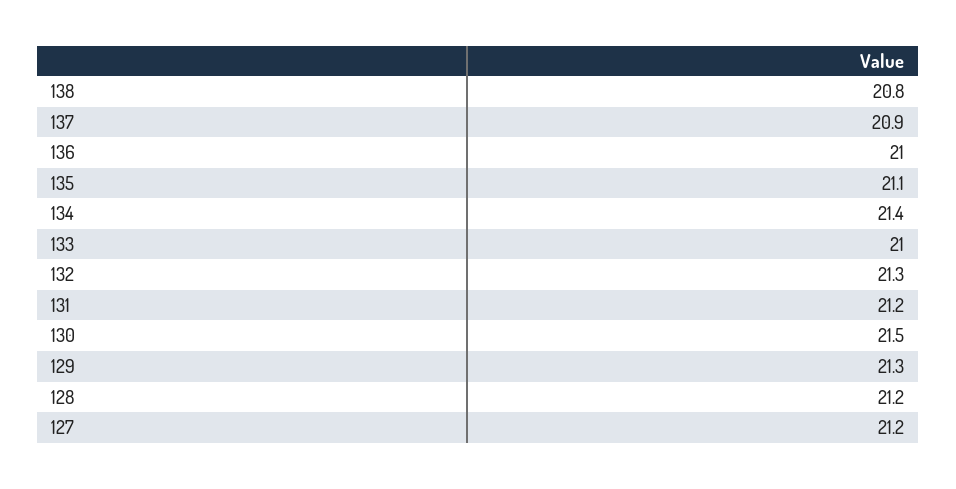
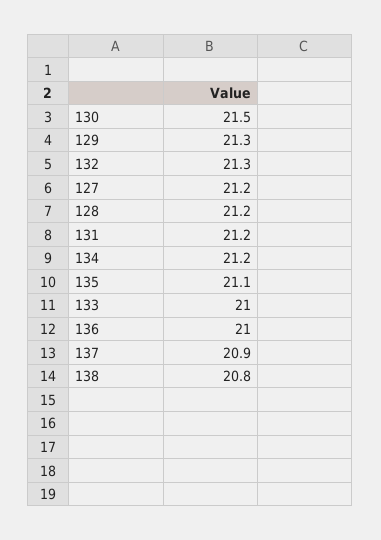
134: 21.4 -> 21.2

